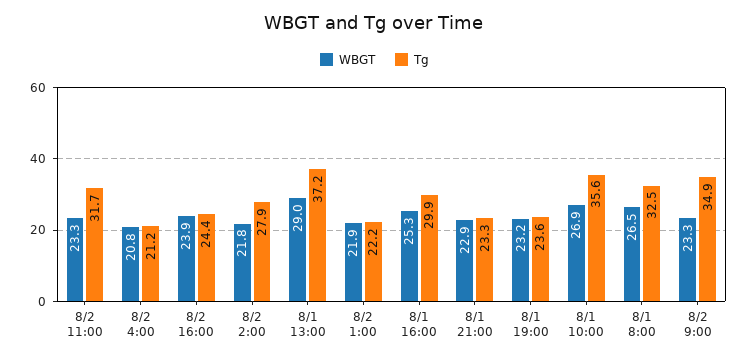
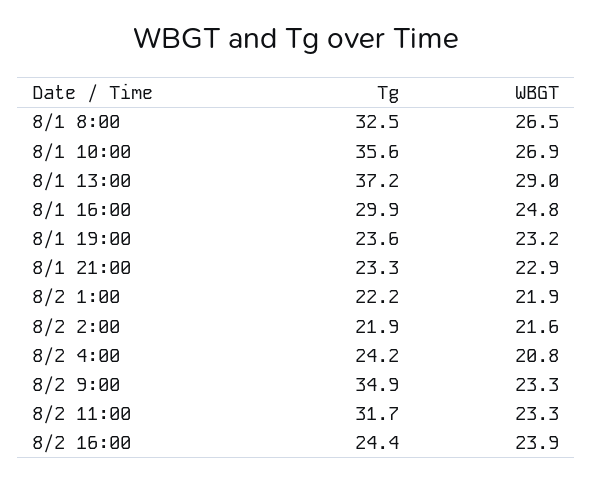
Tg, 8/2 4:00: 21.2 -> 24.2
WBGT, 8/2 2:00: 21.8 -> 21.6
Tg, 8/2 2:00: 27.9 -> 21.9
WBGT, 8/1 16:00: 25.3 -> 24.8

